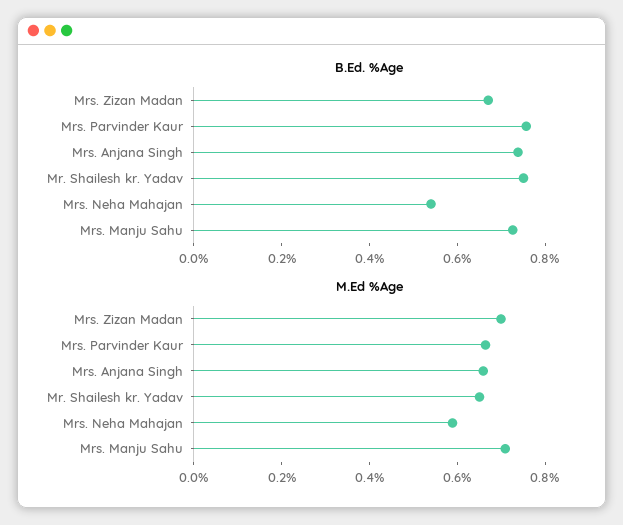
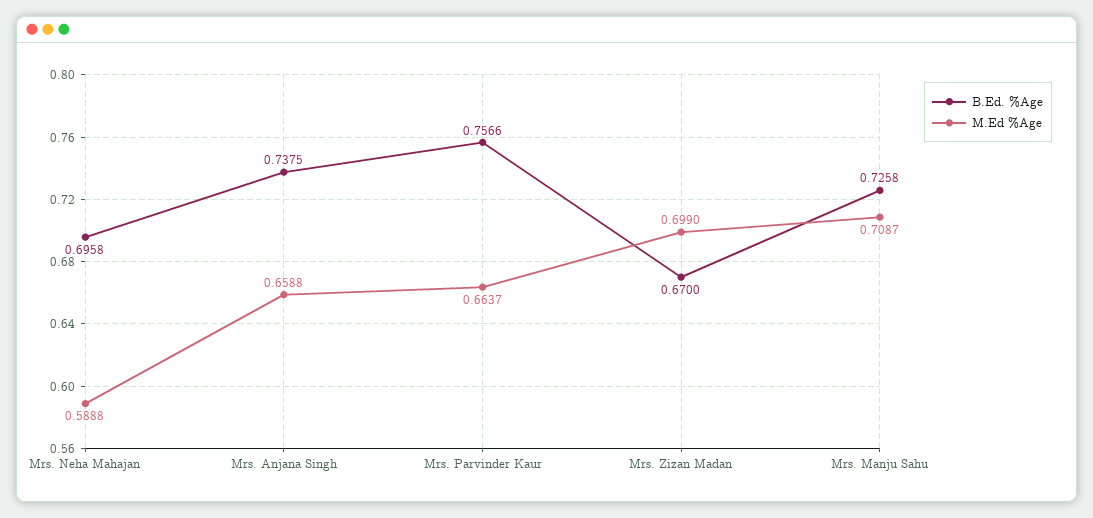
B.Ed. %Age, Mr. Shailesh kr. Yadav: 0.75 -> none
B.Ed. %Age, Mrs. Neha Mahajan: 0.55 -> 0.6958
M.Ed %Age, Mr. Shailesh kr. Yadav: 0.65 -> none

